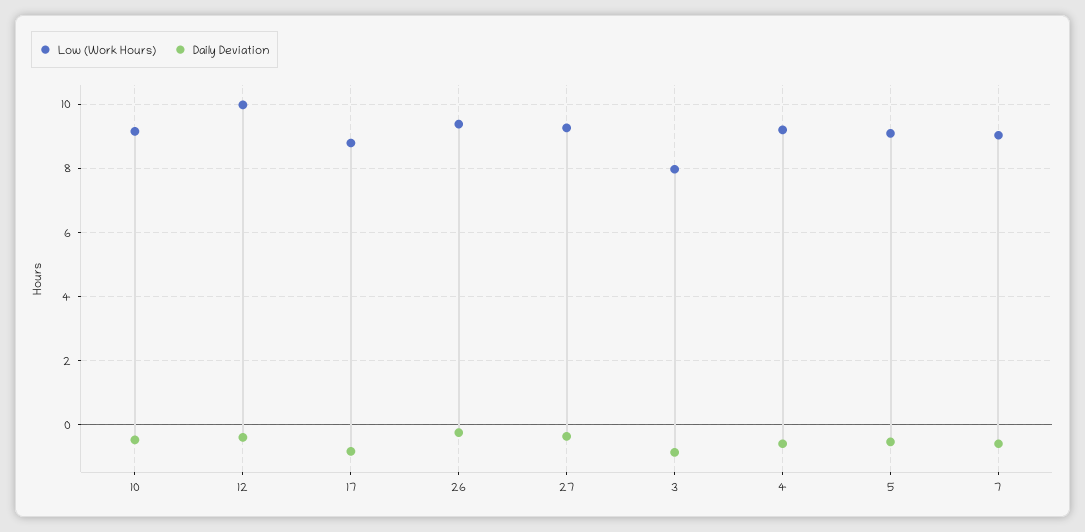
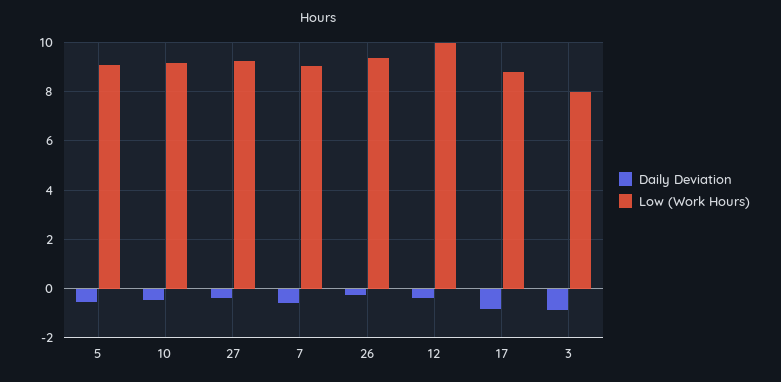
Low (Work Hours), 4: 9.2 -> none
Daily Deviation, 4: -0.6 -> none

